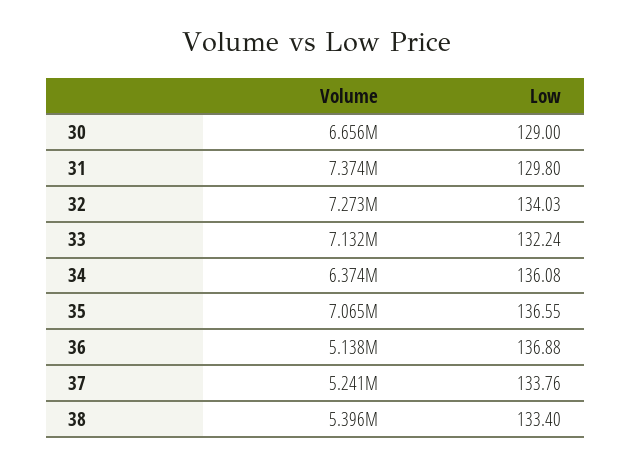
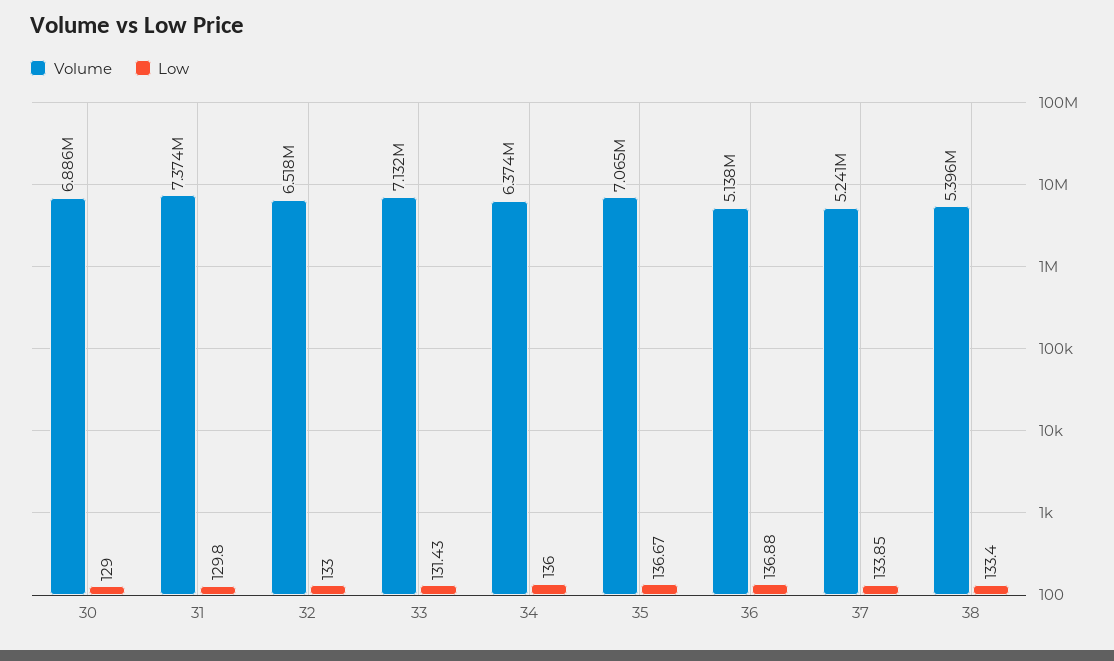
Volume, 30: 6656000 -> 6886000
Volume, 32: 7273000 -> 6518000
Low, 32: 134.03 -> 133
Low, 33: 132.24 -> 131.43
Low, 34: 136.08 -> 136
Low, 35: 136.55 -> 136.67
Low, 37: 133.76 -> 133.85

